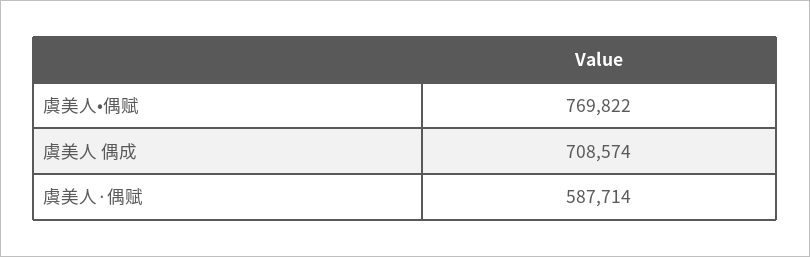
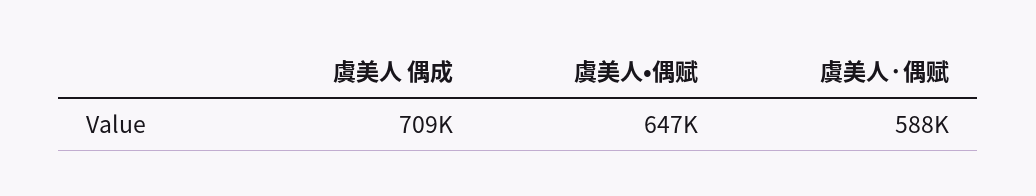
虞美人•偶赋: 769822 -> 647000

